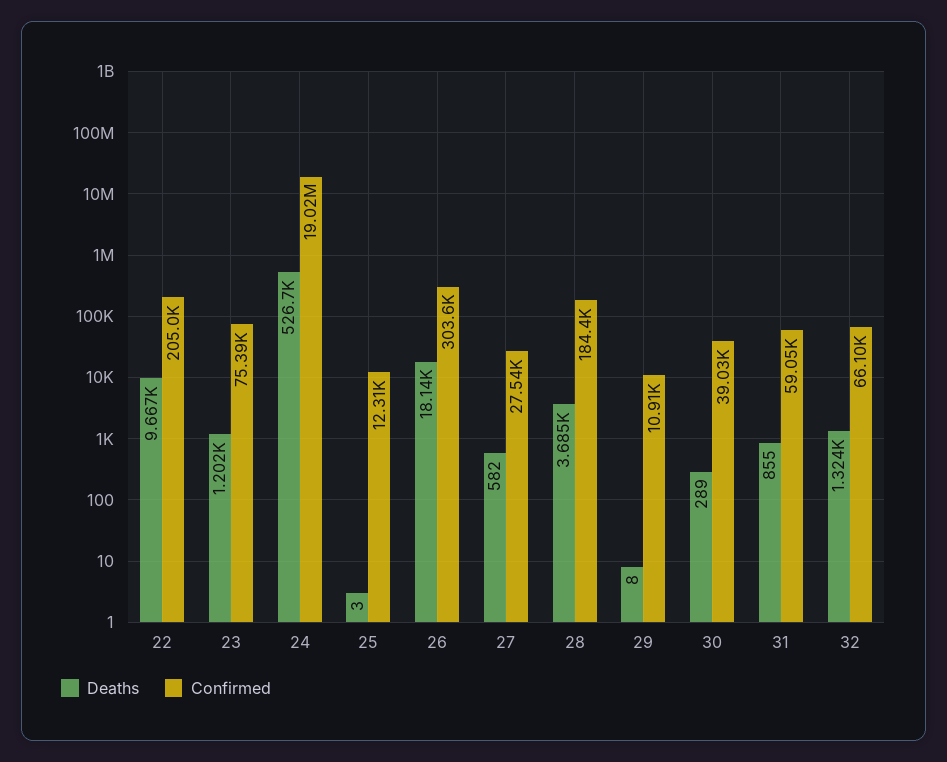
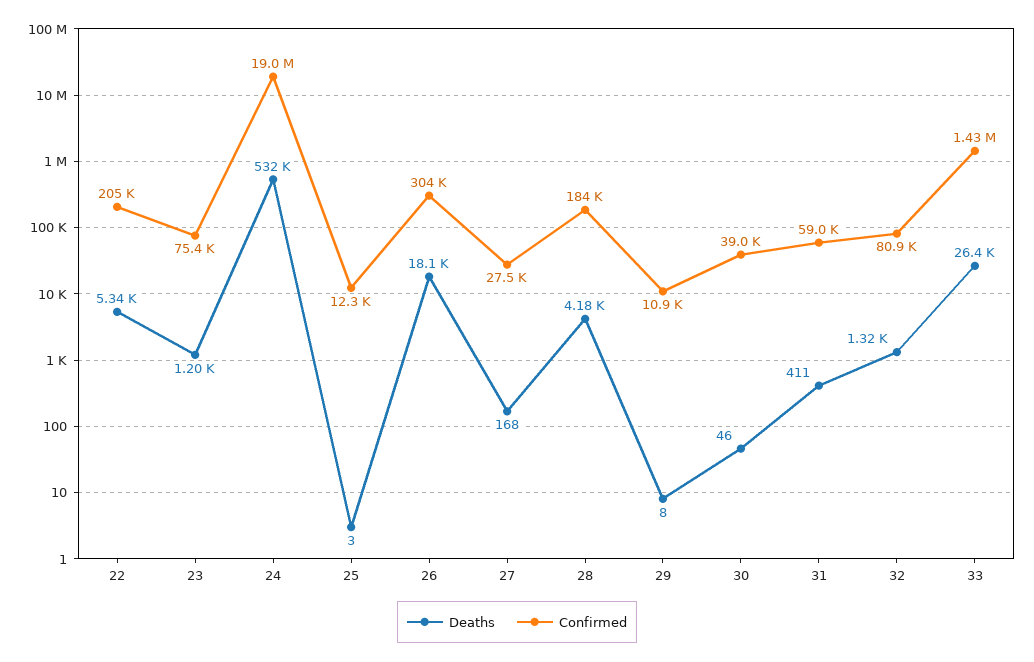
Deaths, 22: 9667 -> 5340
Deaths, 24: 526700 -> 532000
Deaths, 27: 582 -> 168
Deaths, 28: 3685 -> 4180
Deaths, 30: 289 -> 46
Deaths, 31: 855 -> 411
Confirmed, 32: 66100 -> 80900
Deaths, 33: none -> 26400
Confirmed, 33: none -> 1430000

